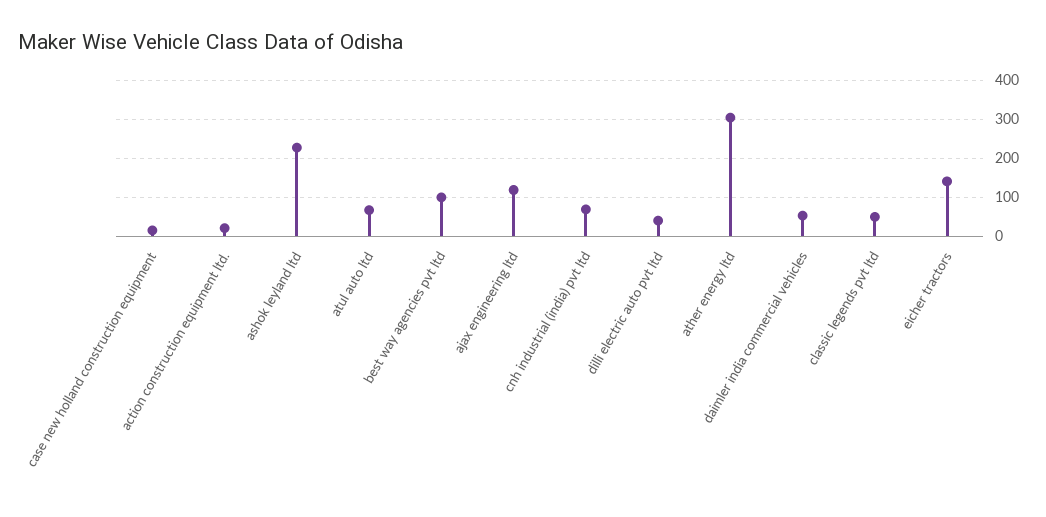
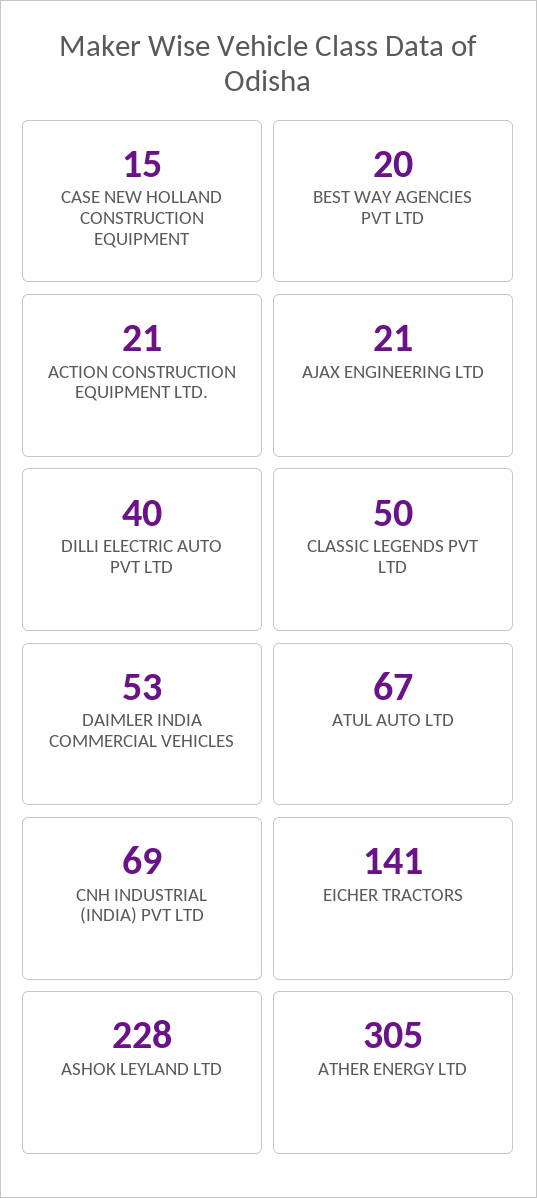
best way agencies pvt ltd: 100 -> 20
ajax engineering ltd: 120 -> 21

